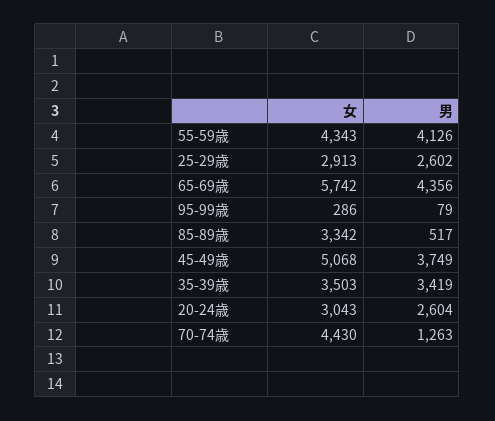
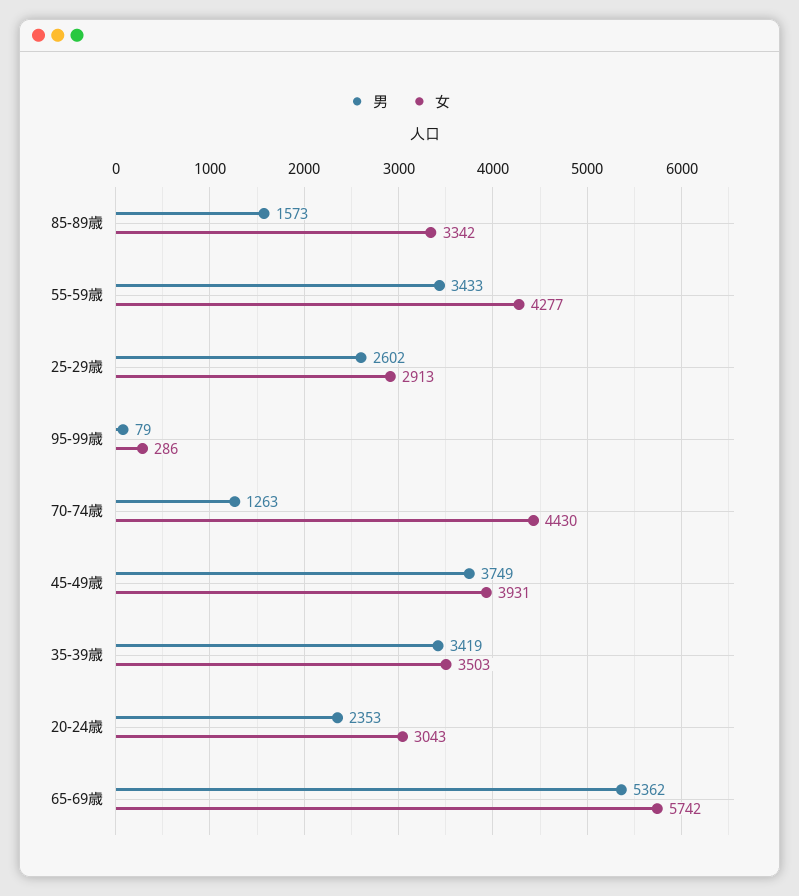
女, 55-59歳: 4343 -> 4277
男, 55-59歳: 4126 -> 3433
男, 65-69歳: 4356 -> 5362
男, 85-89歳: 517 -> 1573
女, 45-49歳: 5068 -> 3931
男, 20-24歳: 2604 -> 2353

